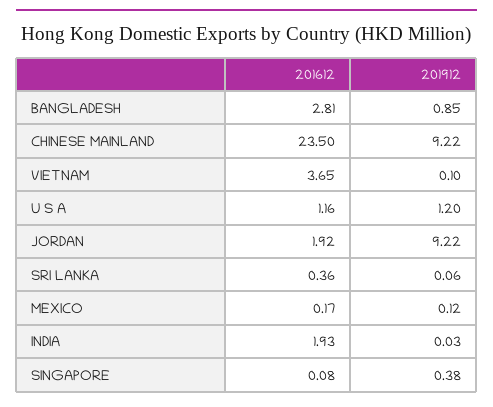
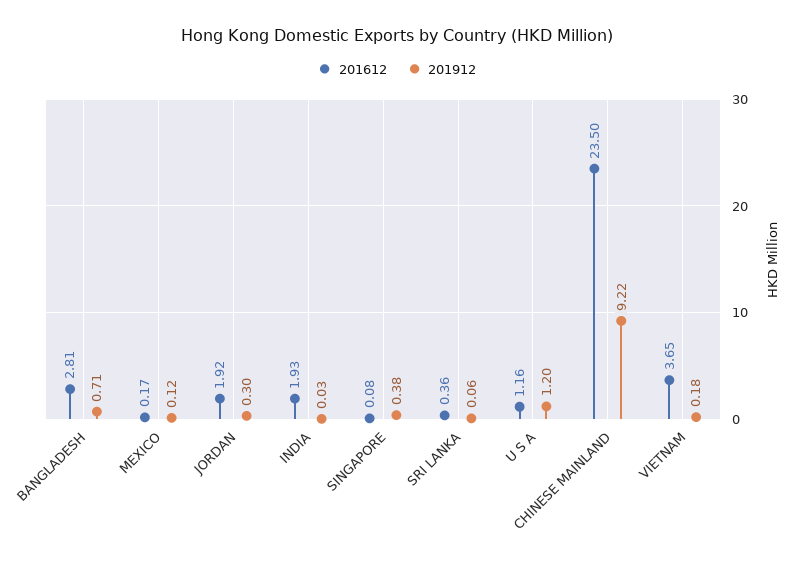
201912, BANGLADESH: 0.85 -> 0.71
201912, VIETNAM: 0.1 -> 0.18
201912, JORDAN: 9.22 -> 0.3

